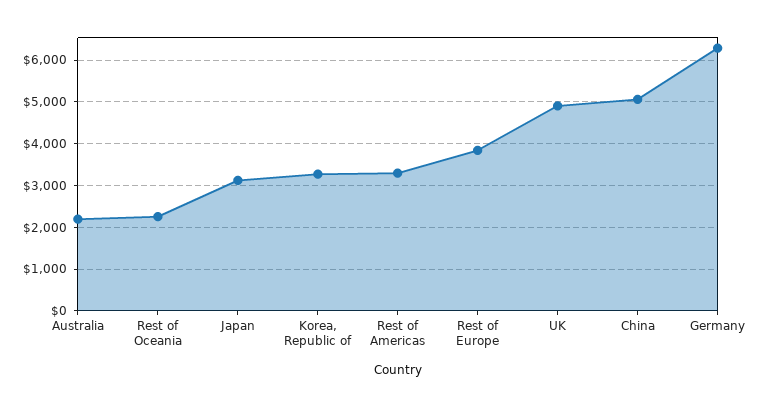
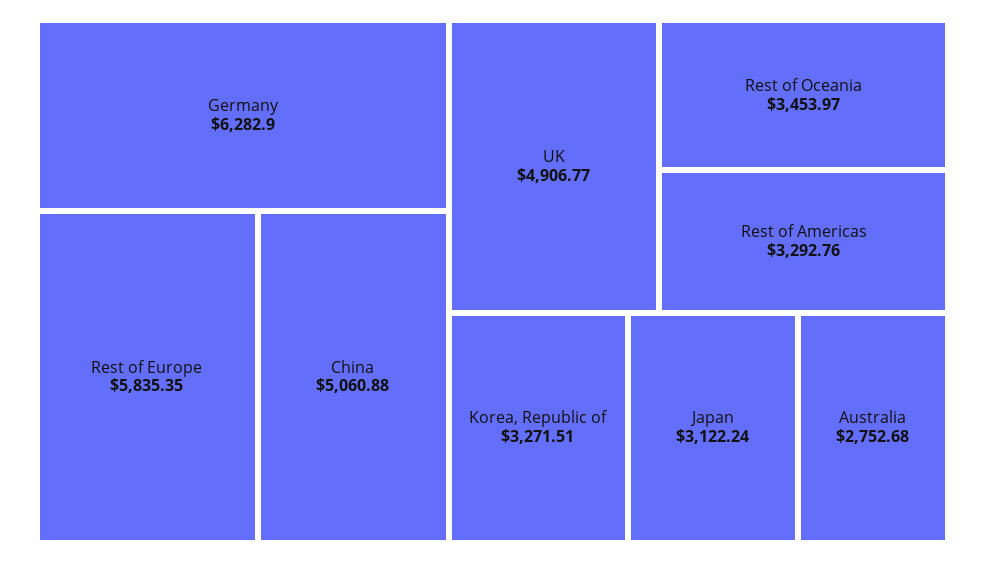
Australia: 2200 -> 2752.68
Rest of Oceania: 2200 -> 3453.97
Rest of Europe: 3800 -> 5835.35

